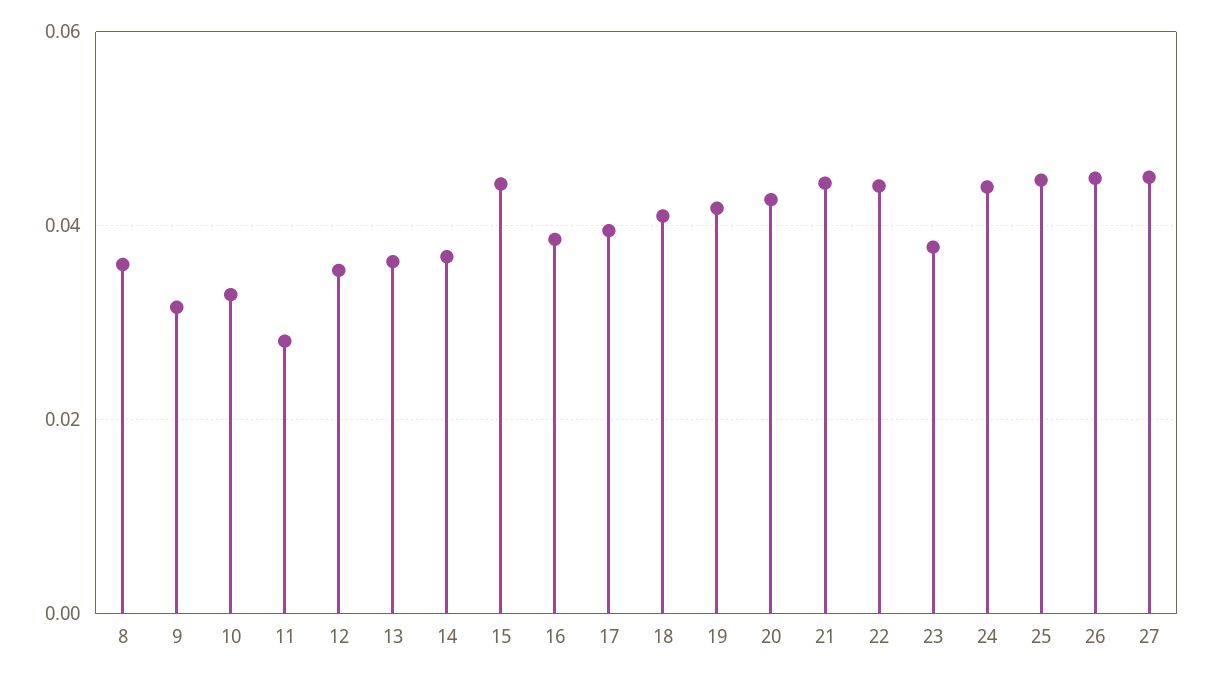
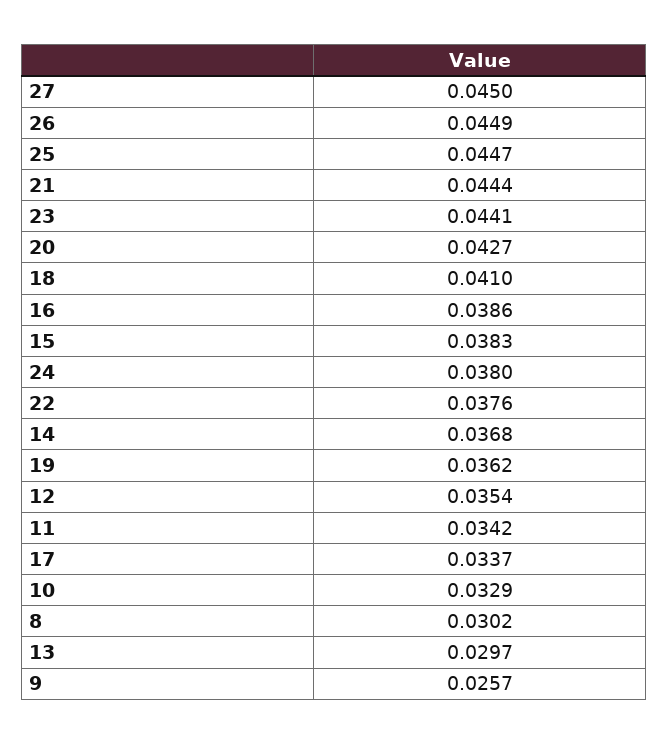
8: 0.036 -> 0.0302
9: 0.032 -> 0.0257
11: 0.028 -> 0.0342
13: 0.036 -> 0.0297
15: 0.044 -> 0.0383
17: 0.04 -> 0.0337
19: 0.042 -> 0.0362
22: 0.044 -> 0.0376
23: 0.038 -> 0.0441
24: 0.044 -> 0.038

